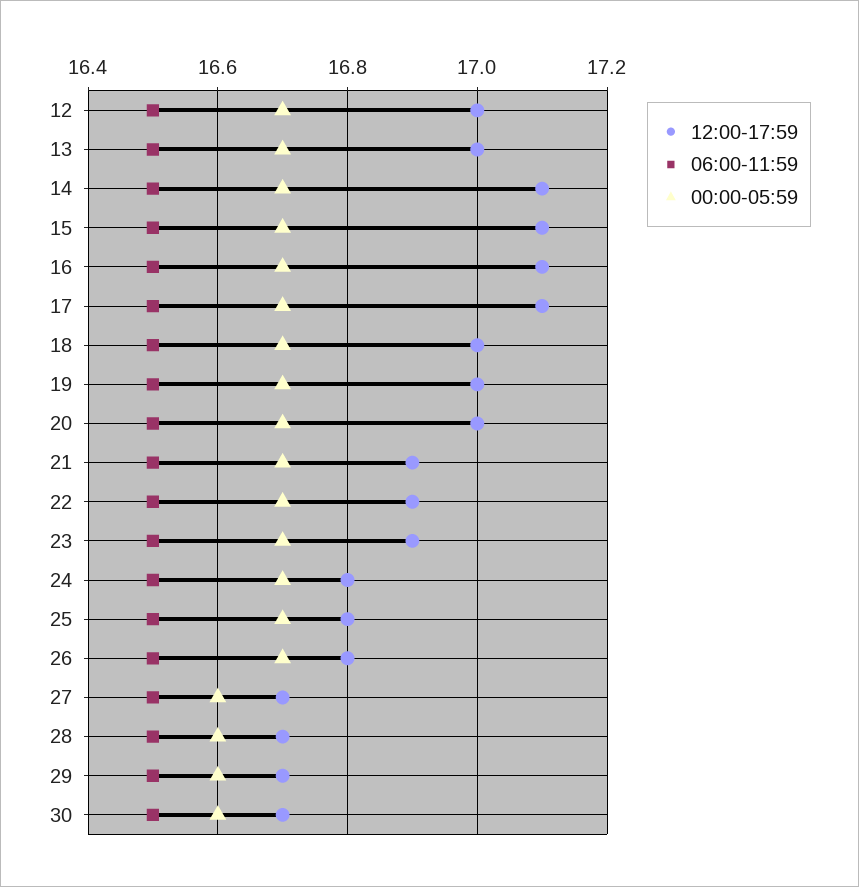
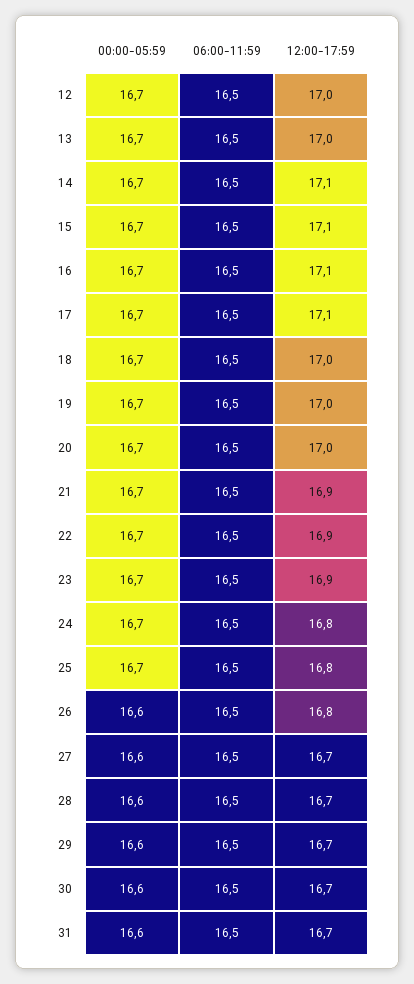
00:00-05:59, 26: 16.7 -> 16.6
00:00-05:59, 31: none -> 16.6
06:00-11:59, 31: none -> 16.5
12:00-17:59, 31: none -> 16.7

